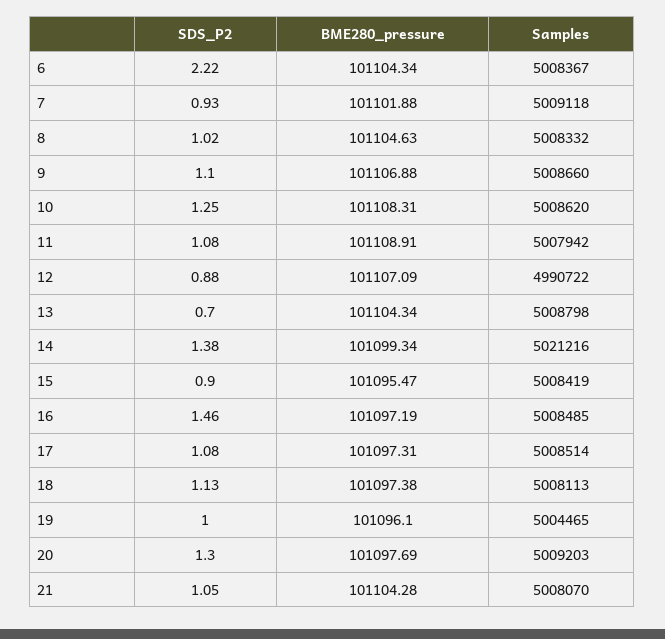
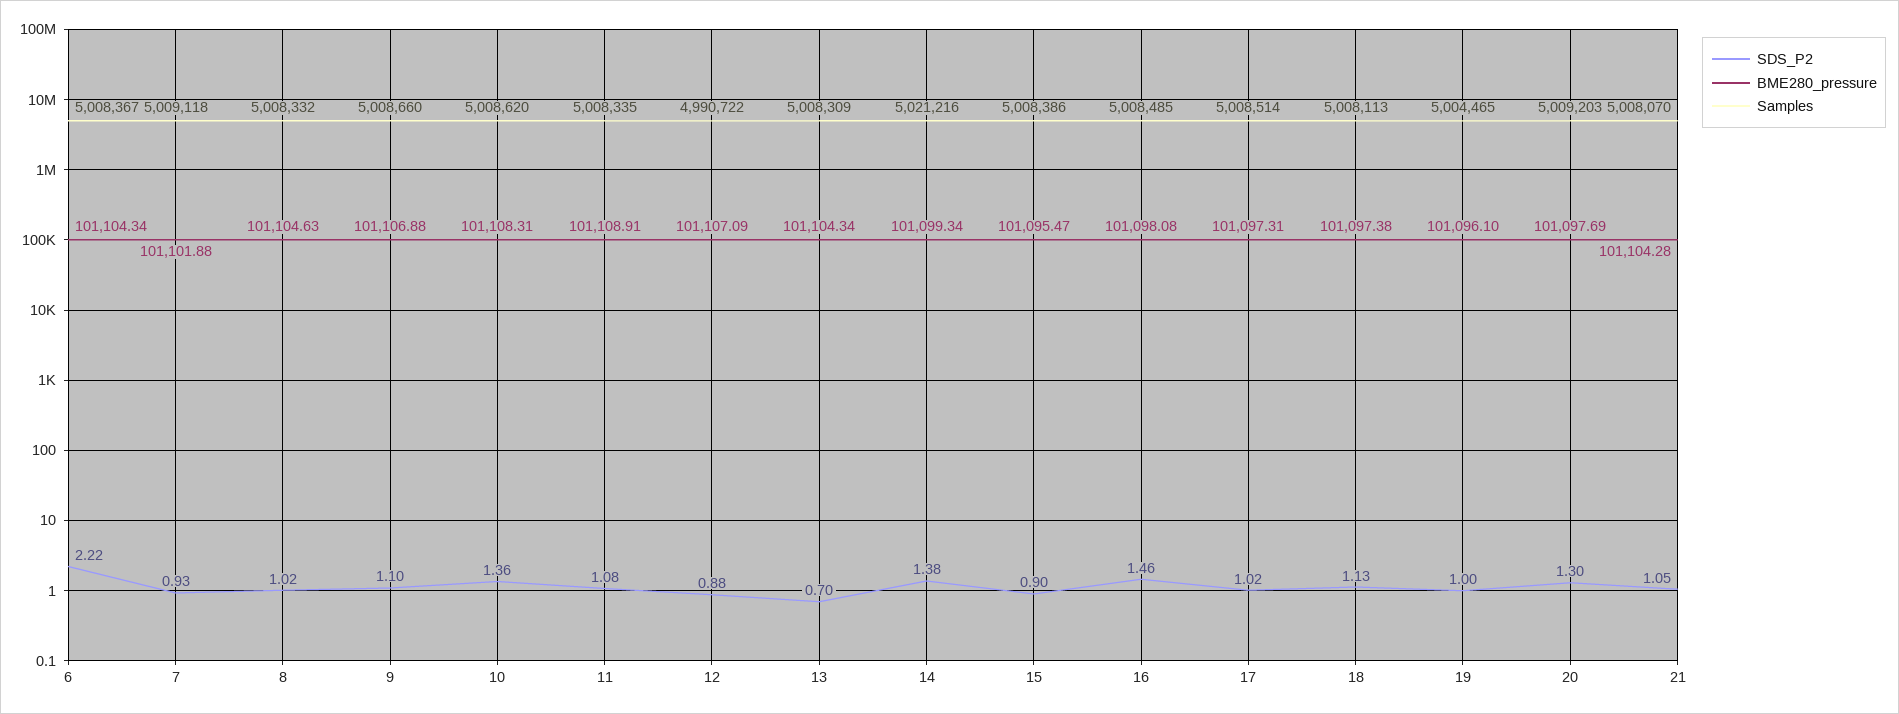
SDS_P2, 10: 1.25 -> 1.36
Samples, 11: 5007942 -> 5008335
Samples, 13: 5008798 -> 5008309
Samples, 15: 5008419 -> 5008386
BME280_pressure, 16: 101097.19 -> 101098.08
SDS_P2, 17: 1.08 -> 1.02

